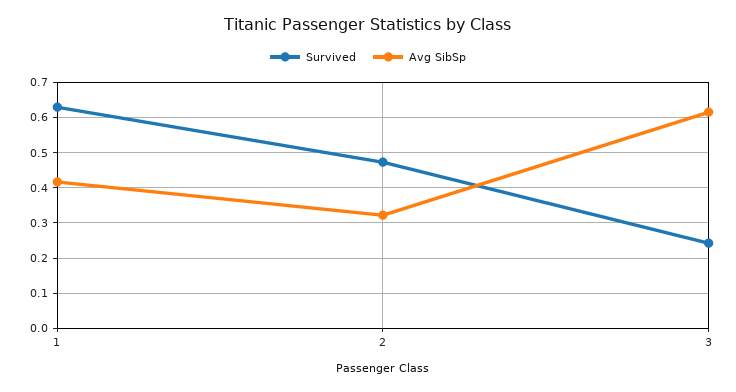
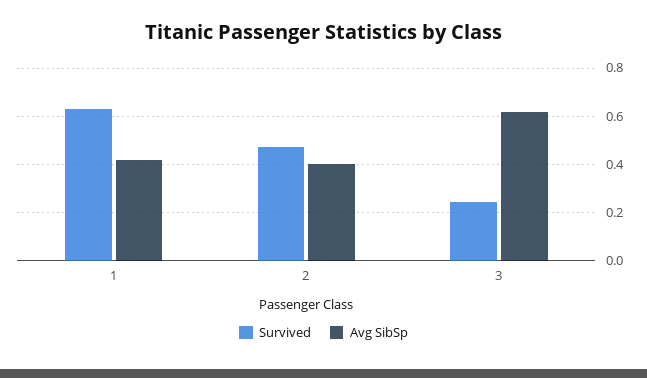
Avg SibSp, 2: 0.32 -> 0.4

